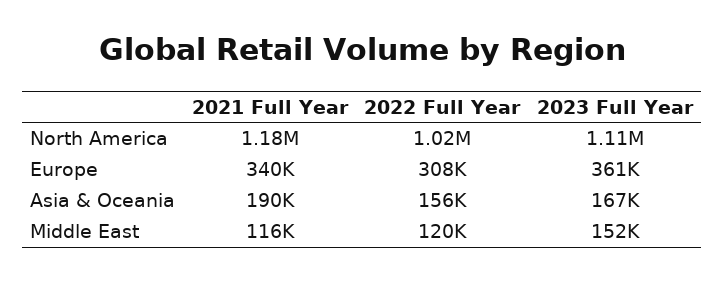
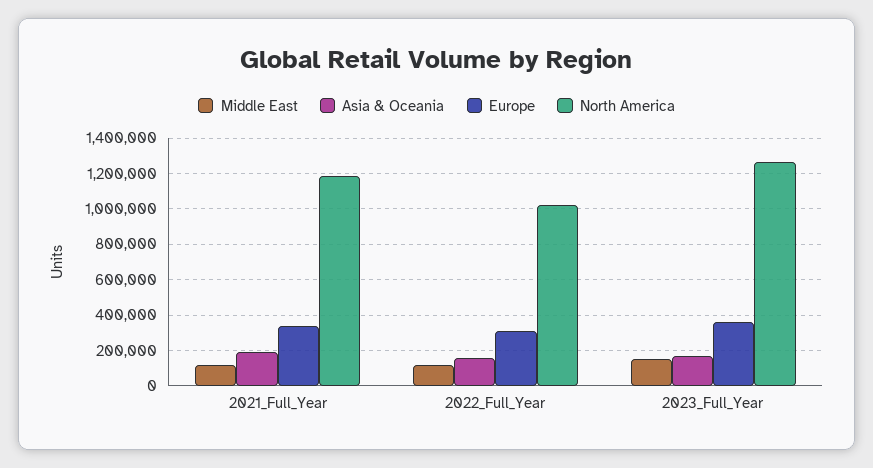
North America, 2023 Full Year: 1110000 -> 1250000

